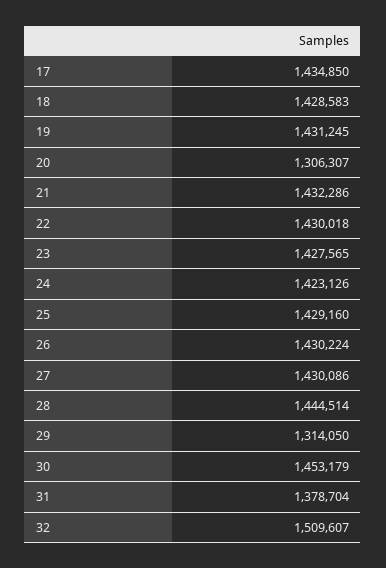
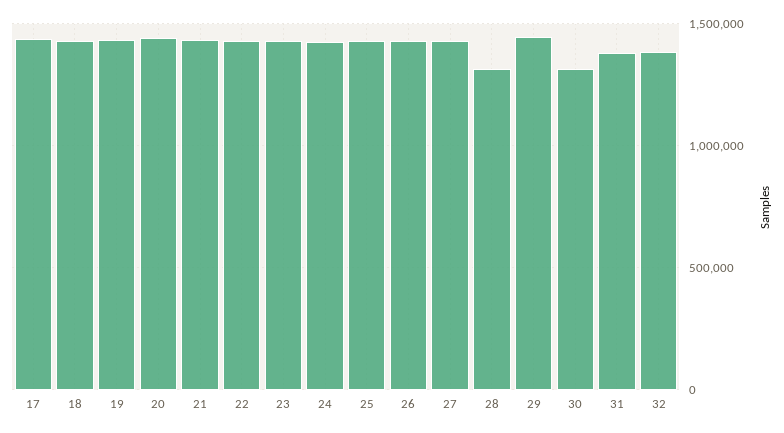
20: 1306307 -> 1450000
28: 1444514 -> 1300000
29: 1314050 -> 1450000
30: 1453179 -> 1300000
32: 1509607 -> 1400000

